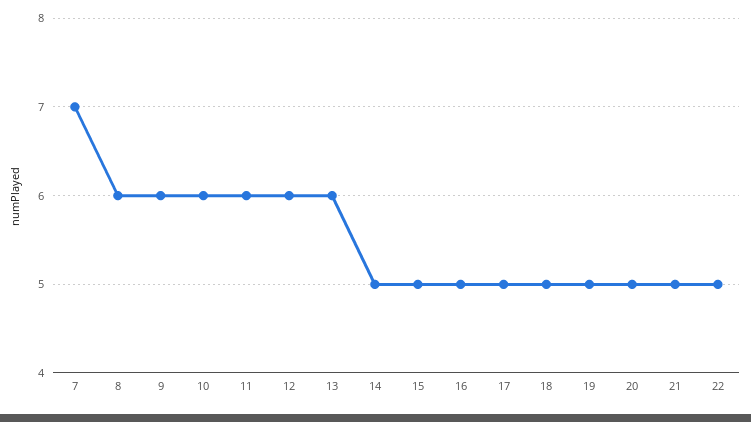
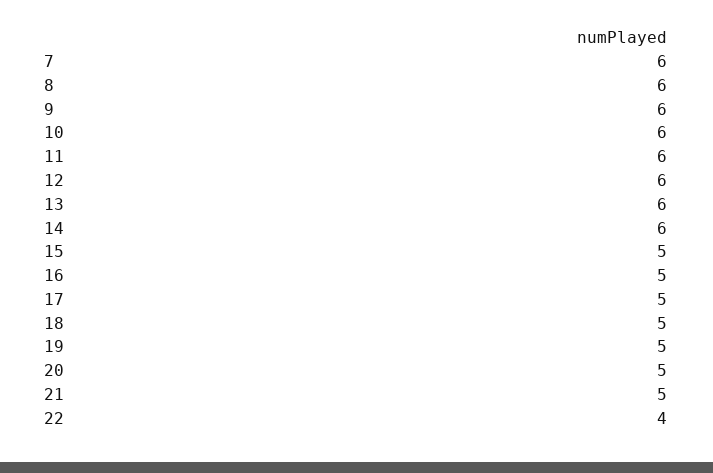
7: 7 -> 6
14: 5 -> 6
22: 5 -> 4

